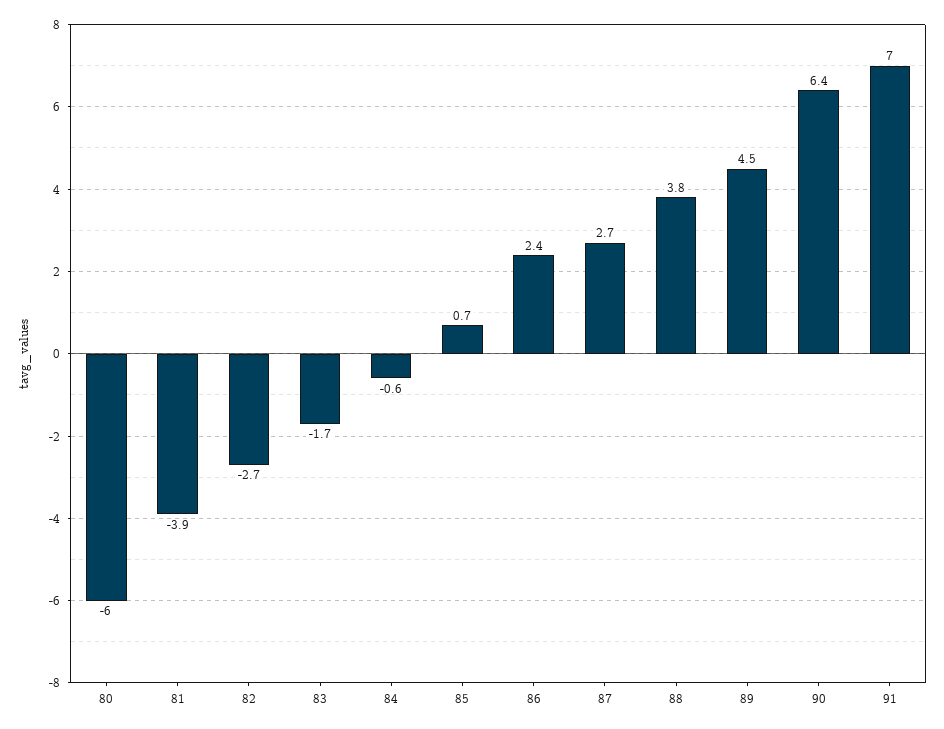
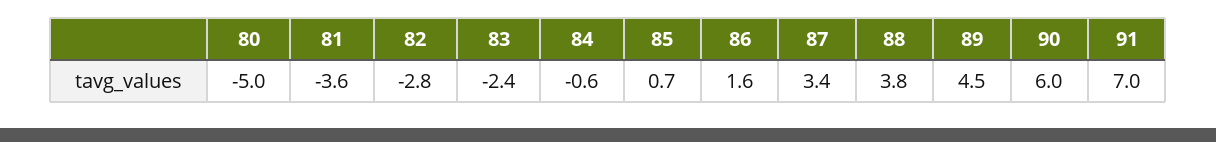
80: -6 -> -5
81: -3.9 -> -3.6
82: -2.7 -> -2.8
83: -1.7 -> -2.4
86: 2.4 -> 1.6
87: 2.7 -> 3.4
90: 6.4 -> 6

